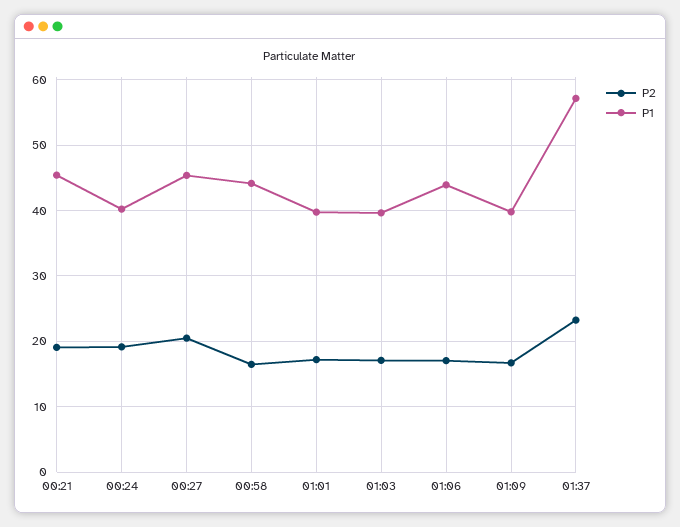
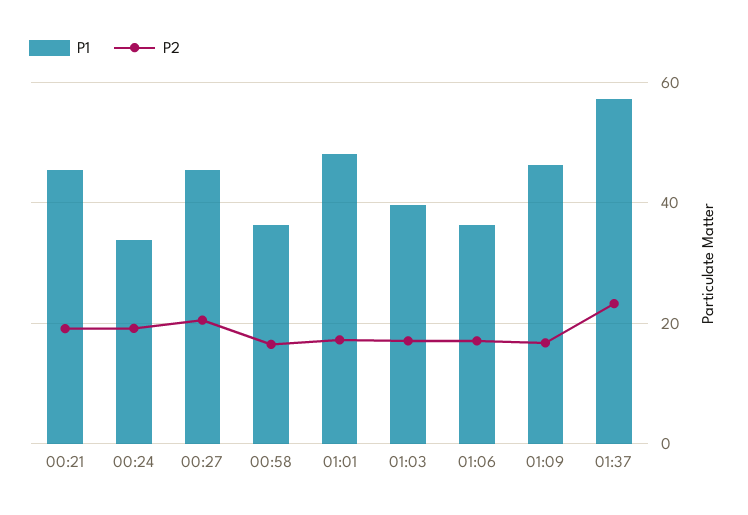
P1, 00:24: 40 -> 34
P1, 00:58: 44 -> 36
P1, 01:01: 40 -> 48
P1, 01:06: 44 -> 36
P1, 01:09: 40 -> 46

